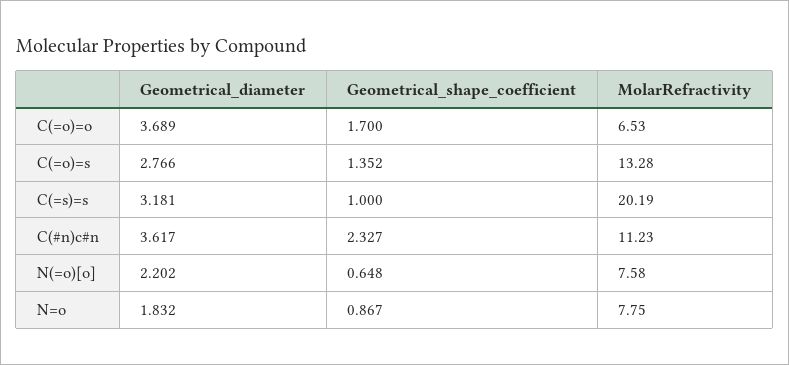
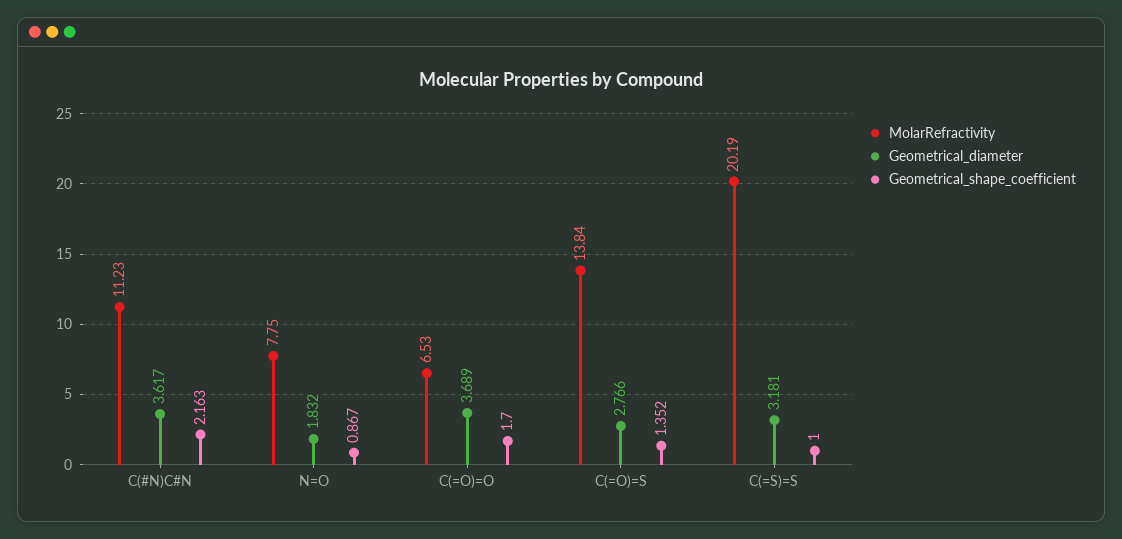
MolarRefractivity, C(=o)=s: 13.28 -> 13.84
Geometrical_shape_coefficient, C(#n)c#n: 2.327 -> 2.163
Geometrical_diameter, N(=o)[o]: 2.202 -> none
Geometrical_shape_coefficient, N(=o)[o]: 0.648 -> none
MolarRefractivity, N(=o)[o]: 7.58 -> none

